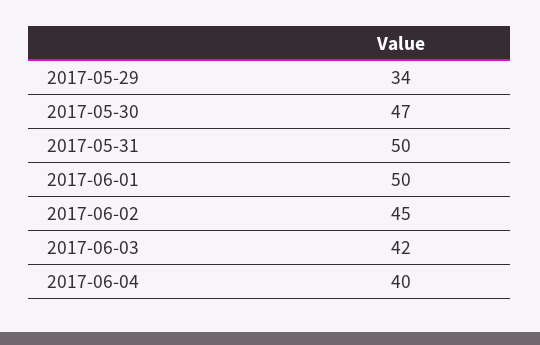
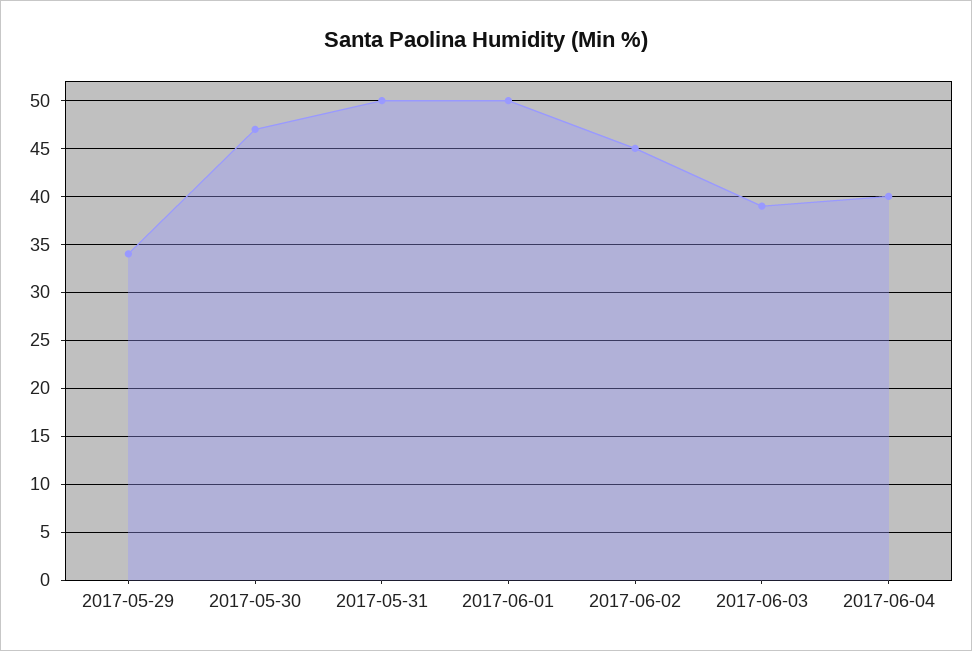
2017-06-03: 42 -> 39

